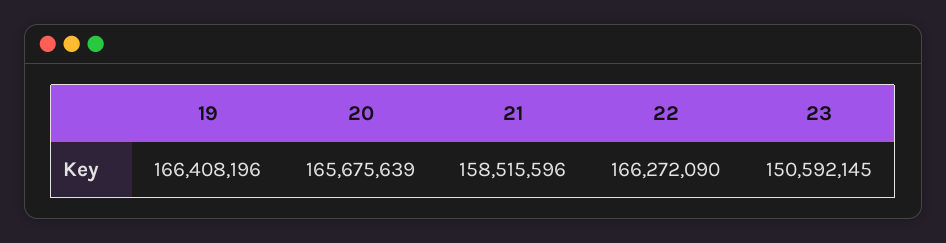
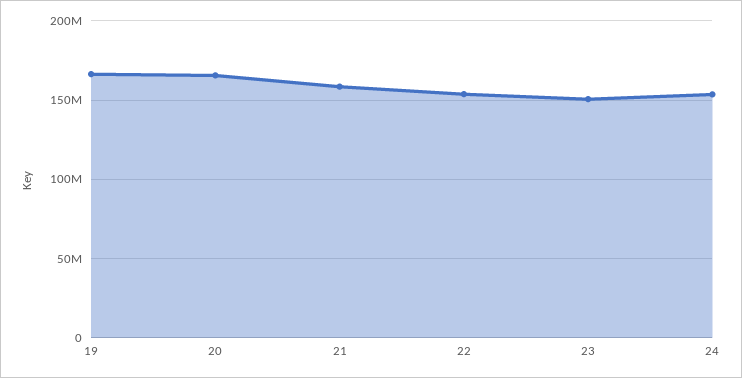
22: 166272090 -> 155000000
24: none -> 155000000

